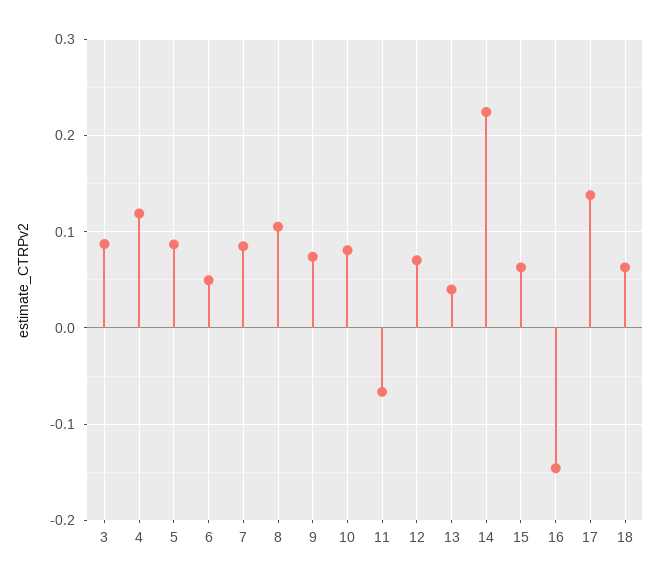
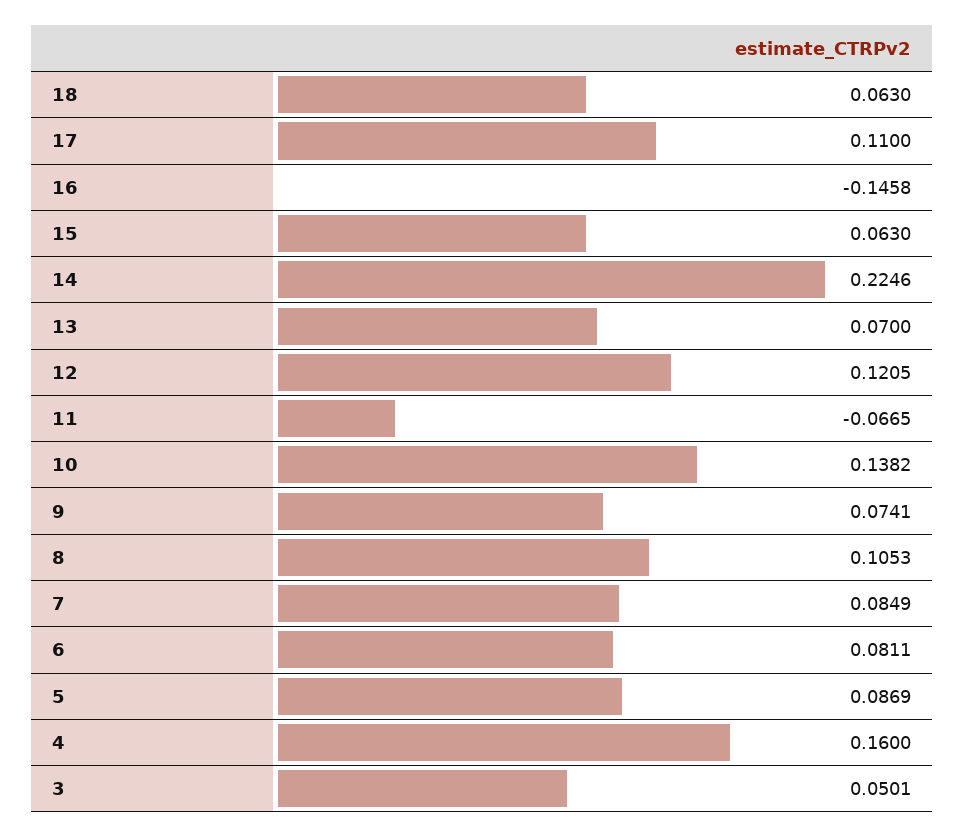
3: 0.09 -> 0.0501
4: 0.12 -> 0.16
6: 0.05 -> 0.0811
10: 0.08 -> 0.1382
12: 0.07 -> 0.1205
13: 0.04 -> 0.07
17: 0.14 -> 0.11

